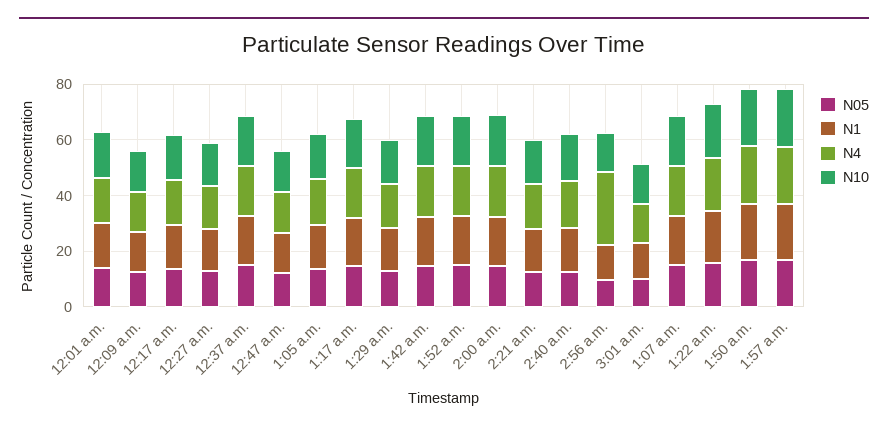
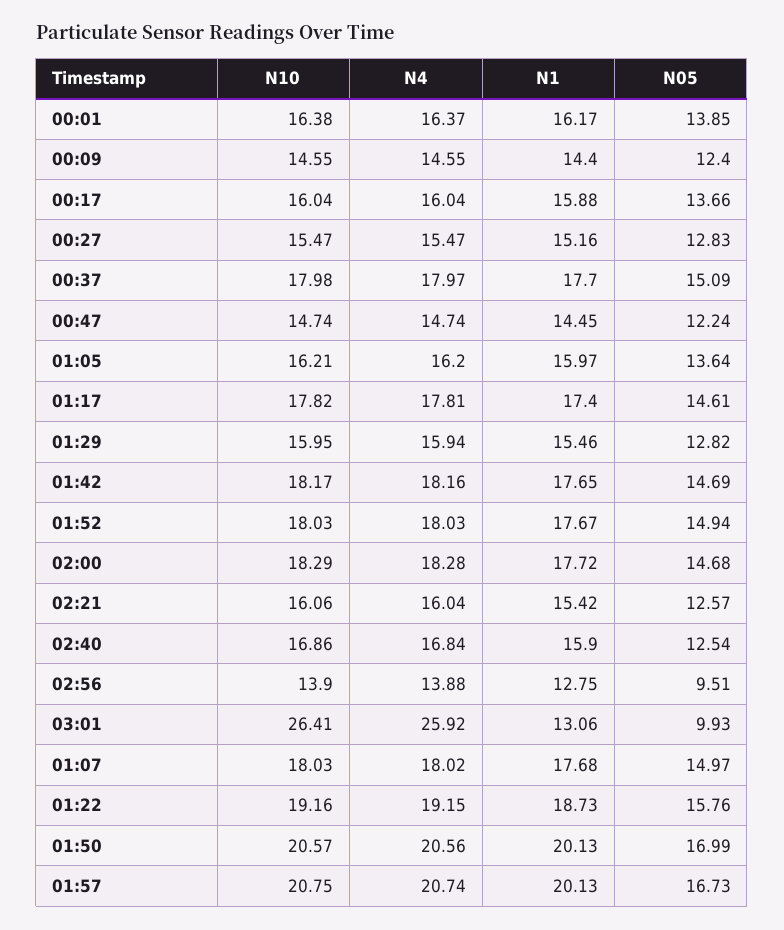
N4, 2:56 a.m.: 25 -> 13.88
N4, 3:01 a.m.: 15 -> 25.92
N10, 3:01 a.m.: 15 -> 26.41

